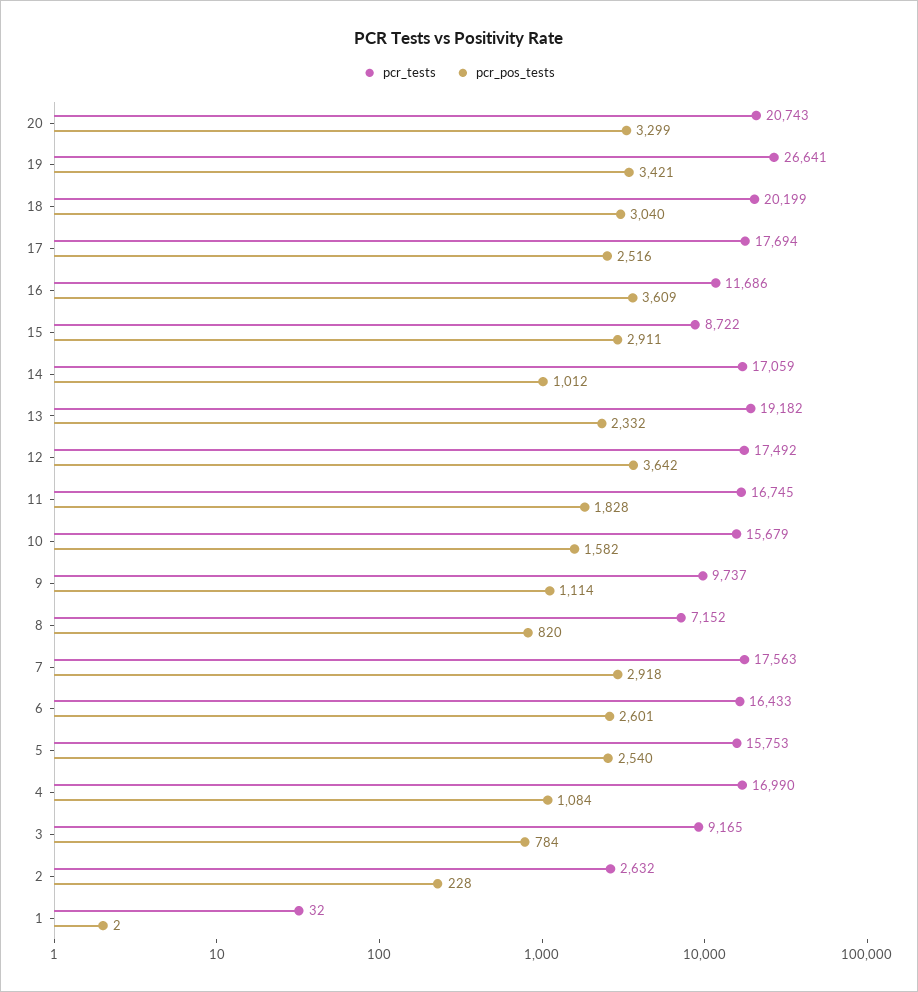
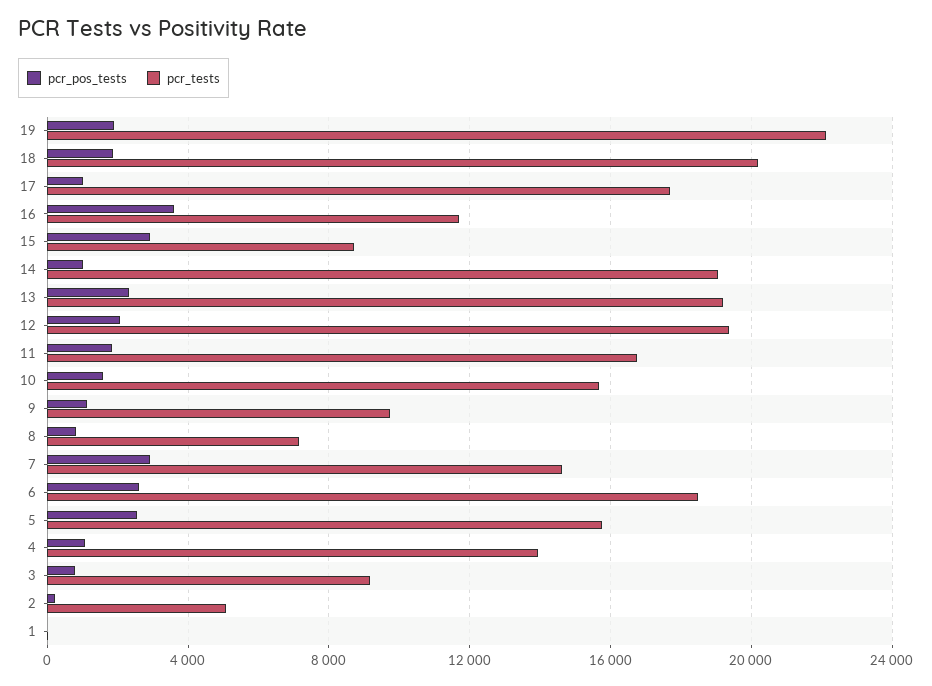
pcr_tests, 20: 20743 -> none
pcr_pos_tests, 20: 3299 -> none
pcr_tests, 19: 26641 -> 22000
pcr_pos_tests, 19: 3421 -> 2000
pcr_pos_tests, 18: 3040 -> 2000
pcr_pos_tests, 17: 2516 -> 1000
pcr_tests, 14: 17059 -> 19000
pcr_tests, 12: 17492 -> 19500
pcr_pos_tests, 12: 3642 -> 2000
pcr_tests, 7: 17563 -> 14500
pcr_tests, 6: 16433 -> 18500
pcr_tests, 4: 16990 -> 14000
pcr_tests, 2: 2632 -> 5000

